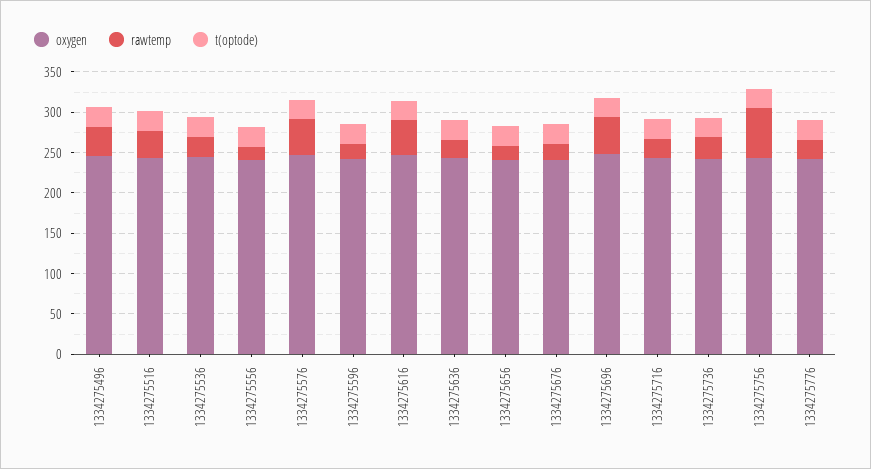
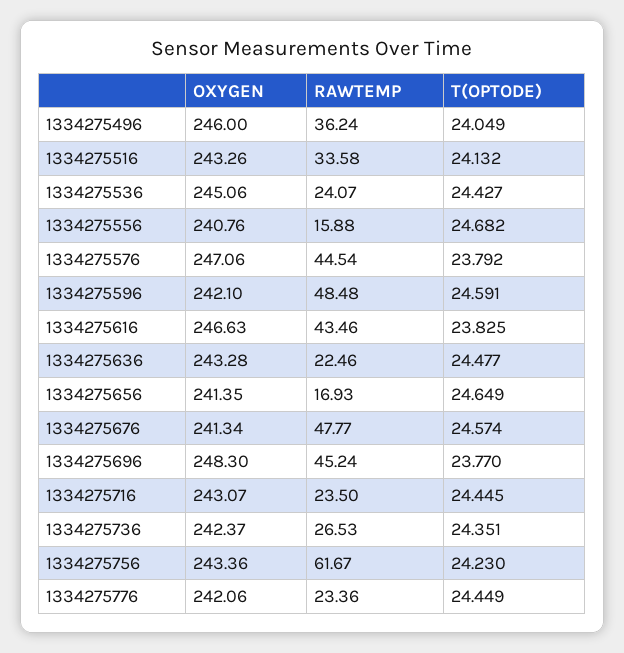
rawtemp, 1334275596: 20 -> 48.48
rawtemp, 1334275676: 20 -> 47.77

